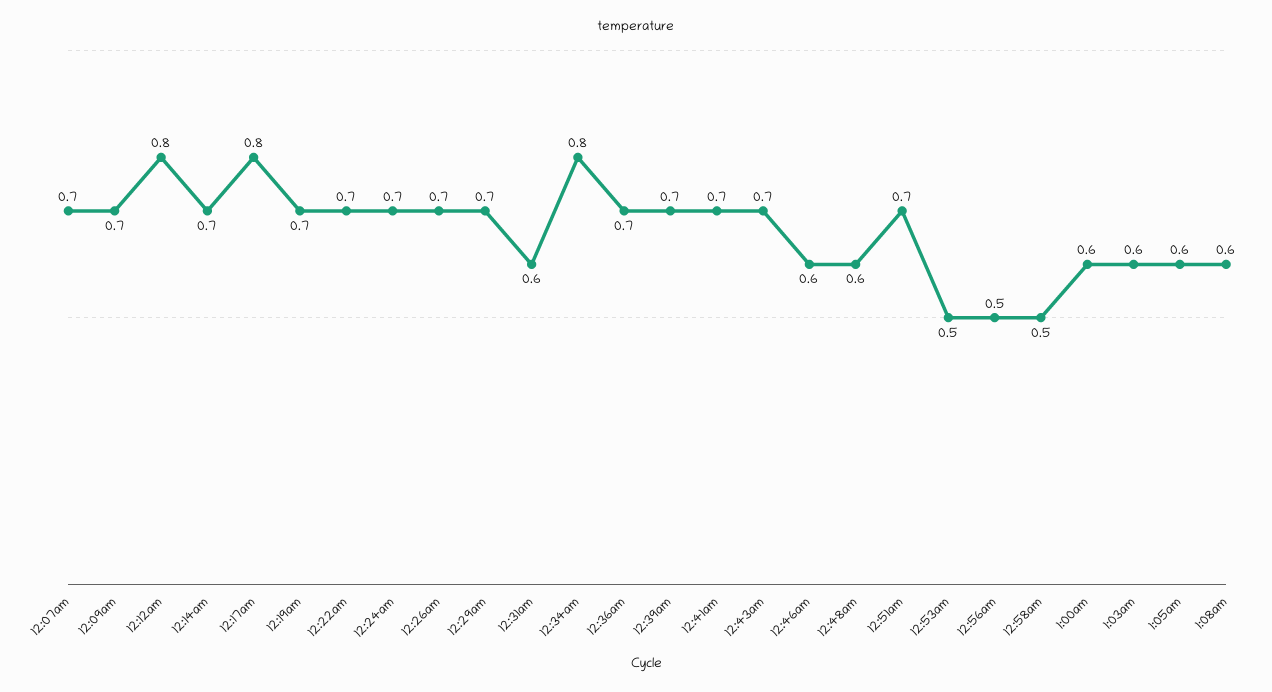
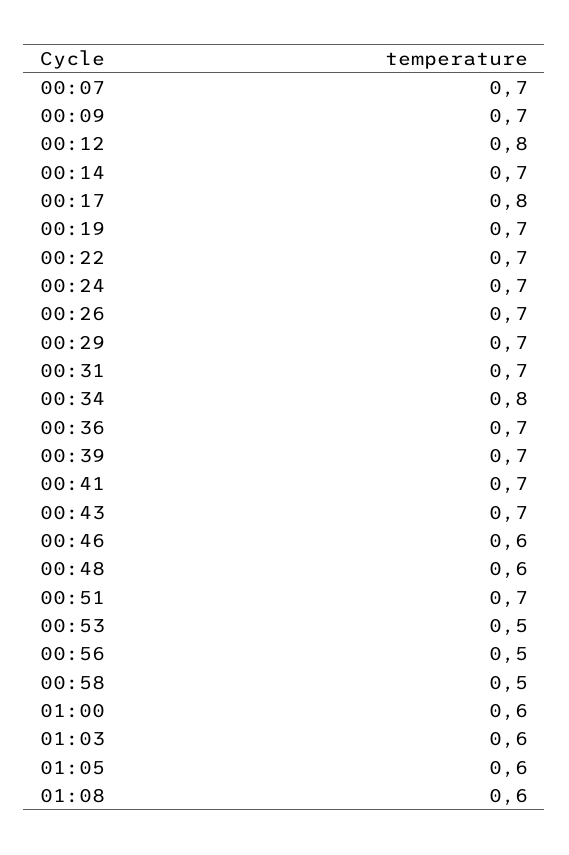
12:31am: 0.6 -> 0.7

